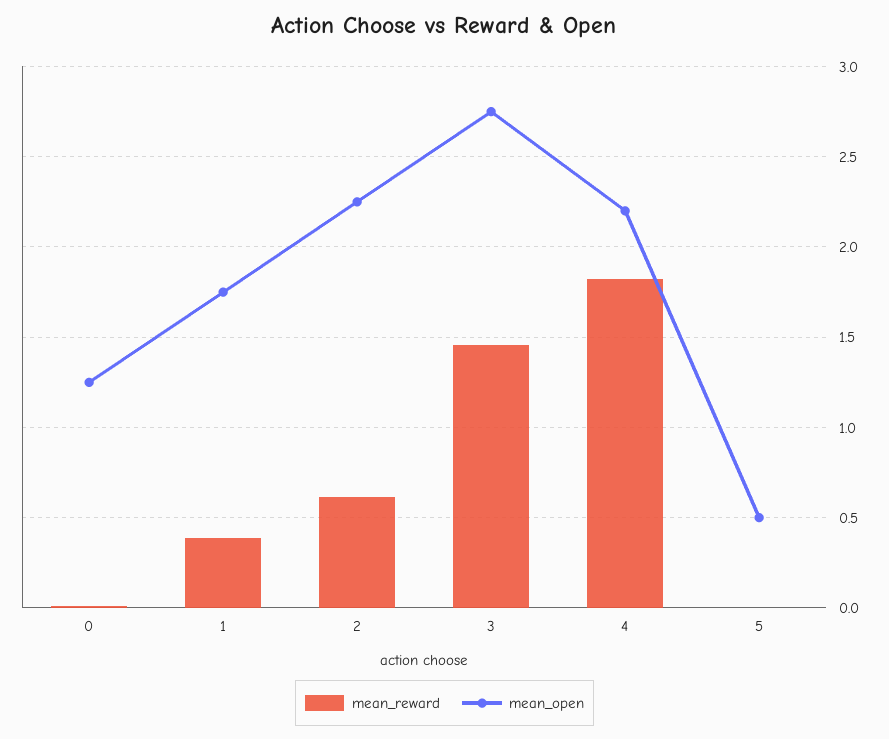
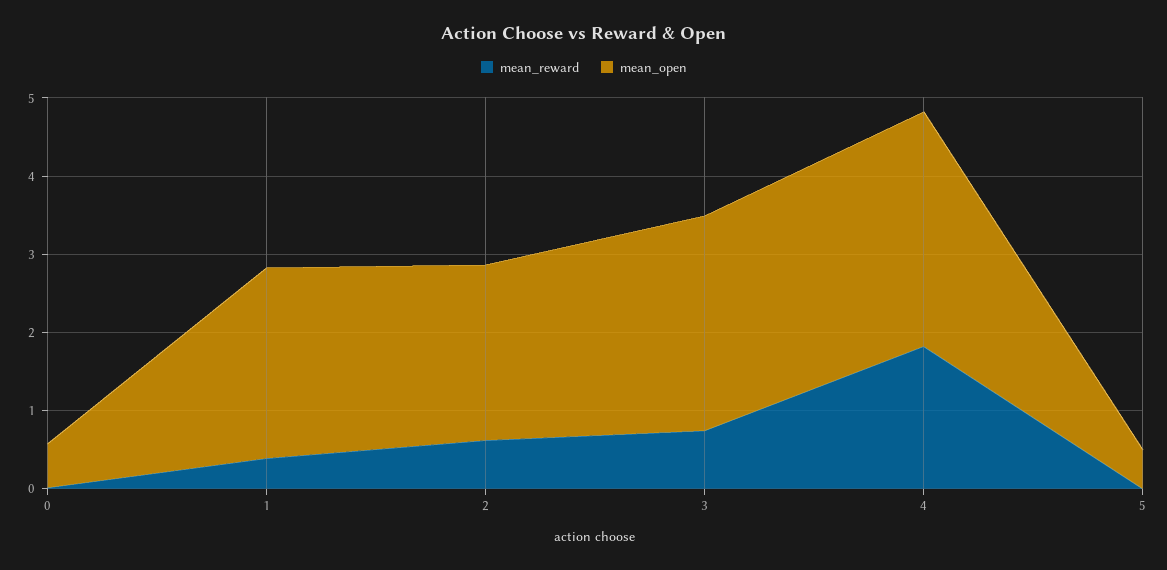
mean_open, 0: 1.25 -> 0.6
mean_open, 1: 1.75 -> 2.4
mean_reward, 3: 1.45 -> 0.8
mean_open, 4: 2.2 -> 3

